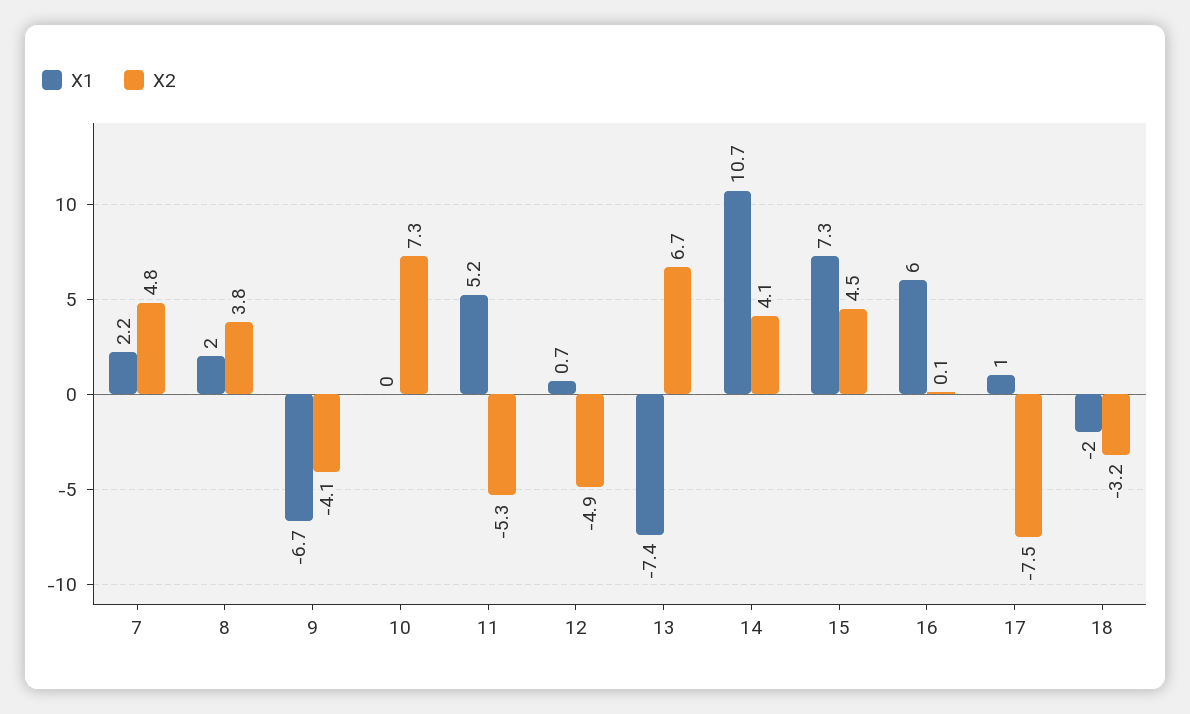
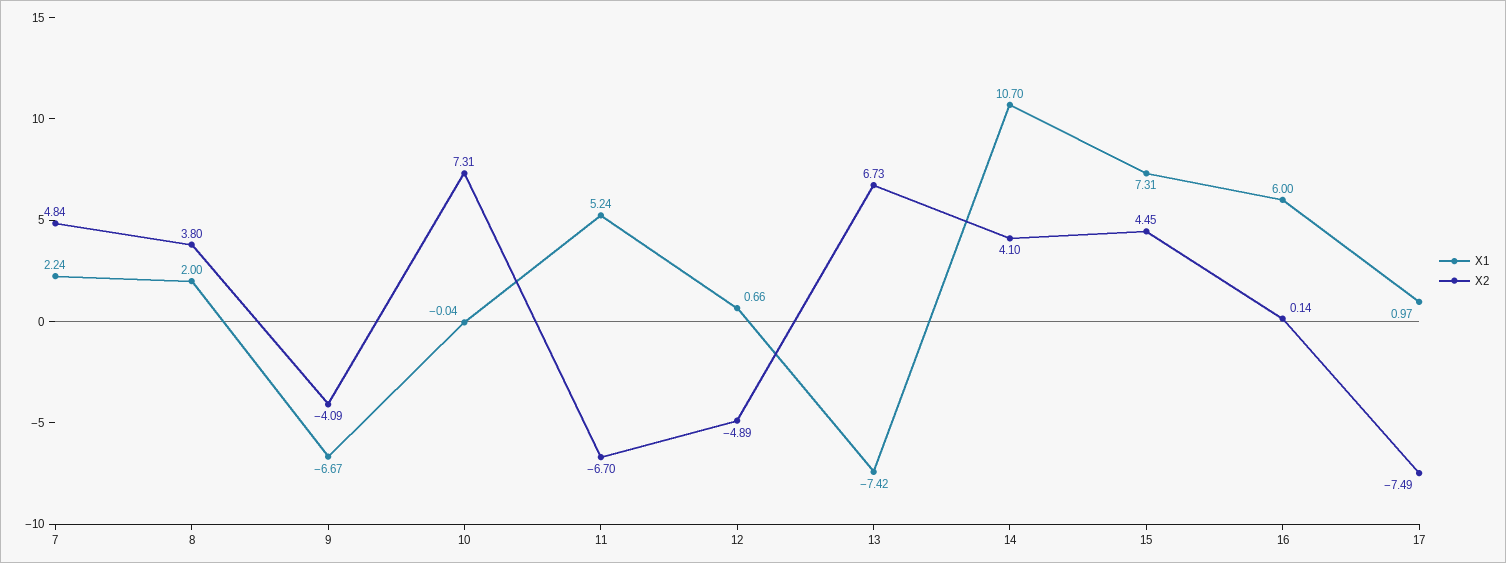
X2, 11: -5.3 -> -6.7
X1, 18: -2 -> none
X2, 18: -3.2 -> none

